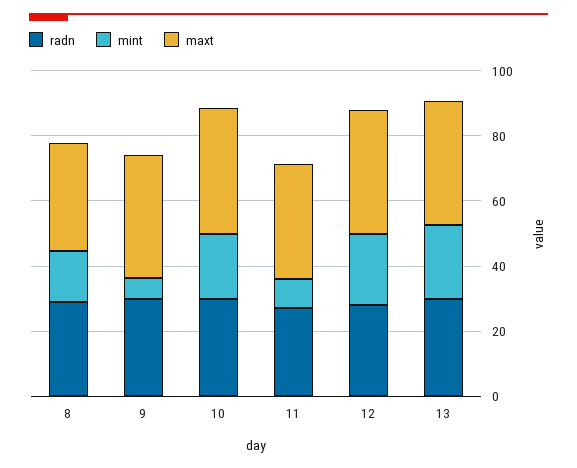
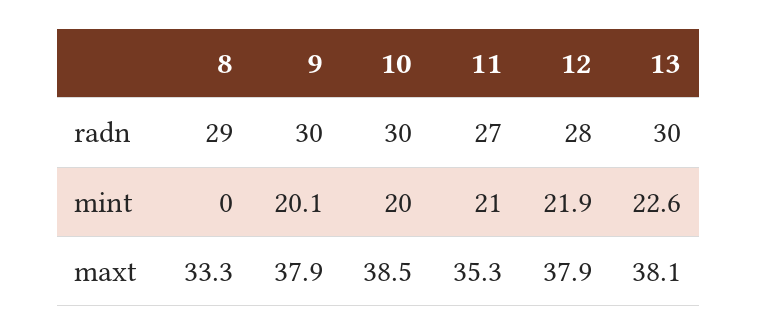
mint, 8: 15 -> 0
mint, 9: 5 -> 20.1
mint, 11: 10 -> 21

